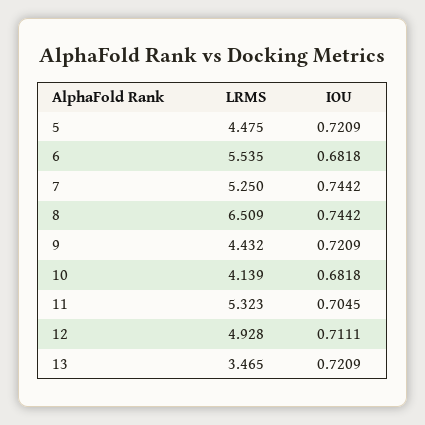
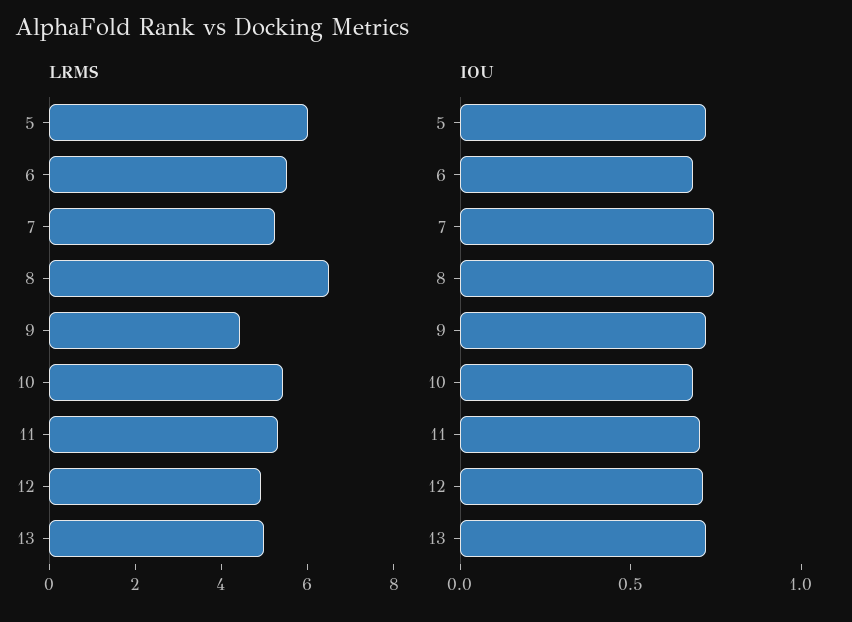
LRMS, 5: 4.475 -> 6
LRMS, 10: 4.139 -> 5.5
LRMS, 13: 3.465 -> 5

